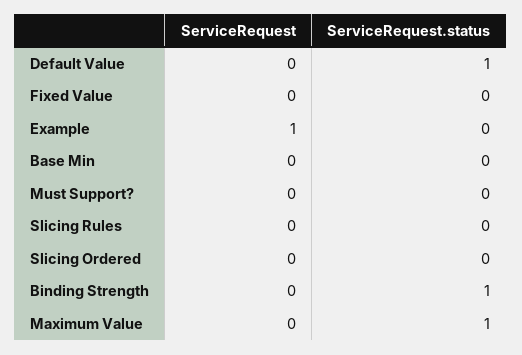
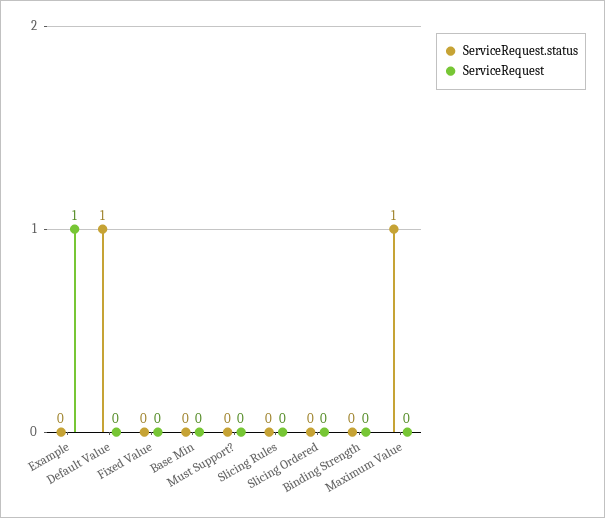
ServiceRequest.status, Binding Strength: 1 -> 0

